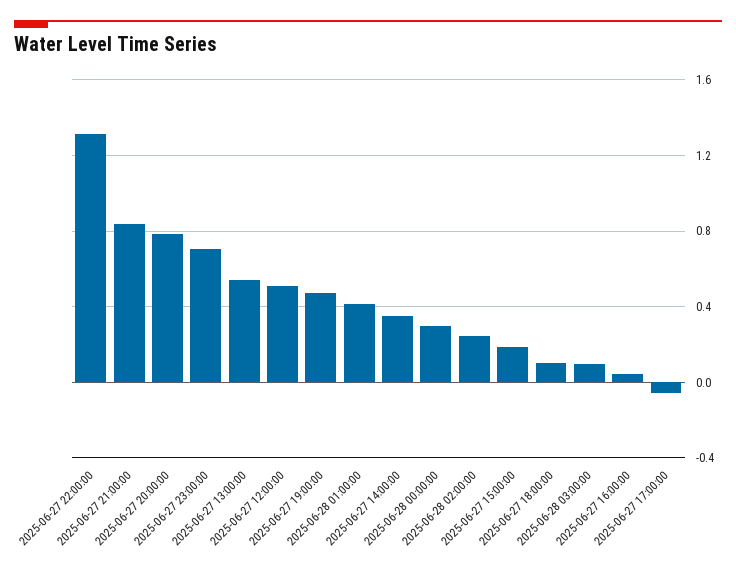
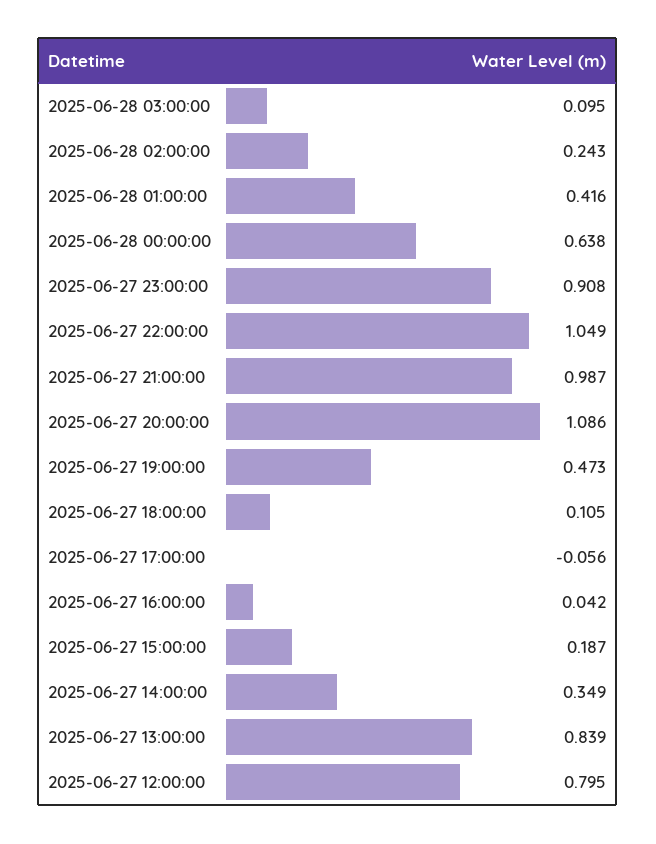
2025-06-27 22:00:00: 1.3 -> 1.049
2025-06-27 21:00:00: 0.85 -> 0.987
2025-06-27 20:00:00: 0.8 -> 1.086
2025-06-27 23:00:00: 0.7 -> 0.908
2025-06-27 13:00:00: 0.55 -> 0.839
2025-06-27 12:00:00: 0.5 -> 0.795
2025-06-28 00:00:00: 0.3 -> 0.638

